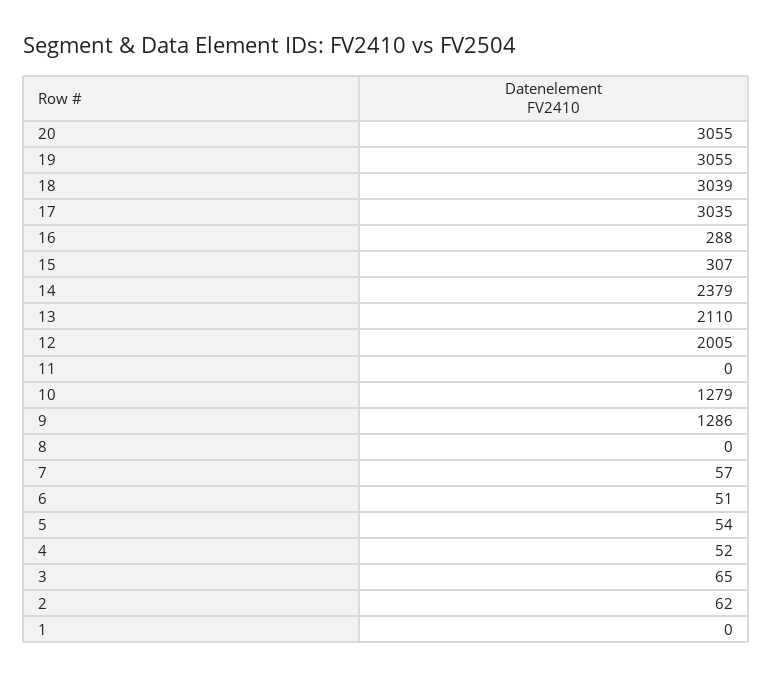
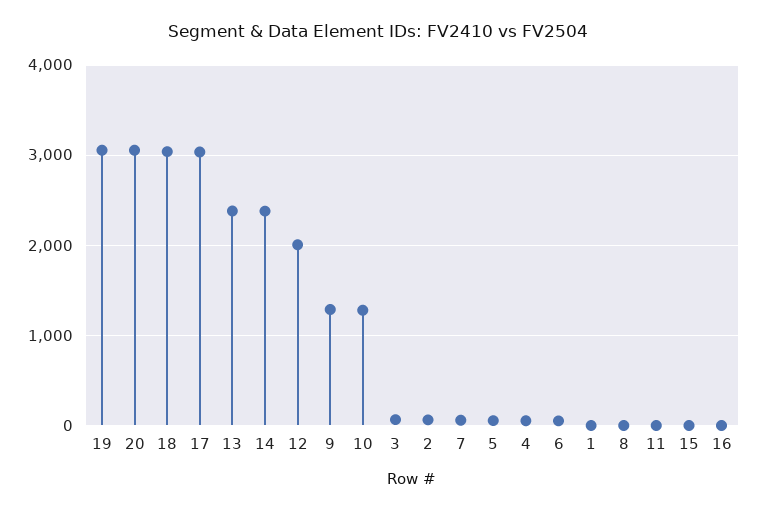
16: 288 -> 0
15: 307 -> 0
13: 2110 -> 2400

